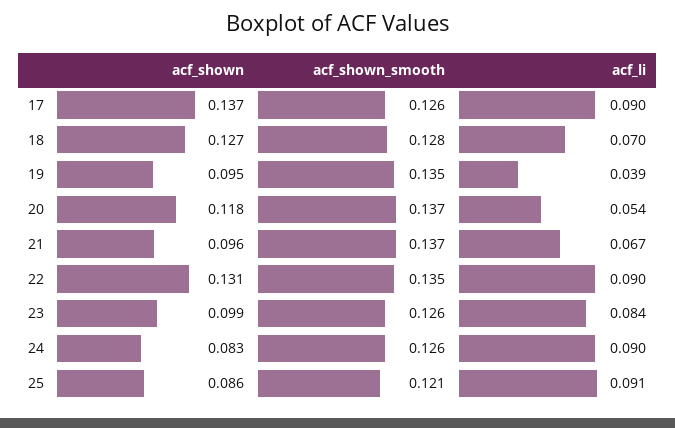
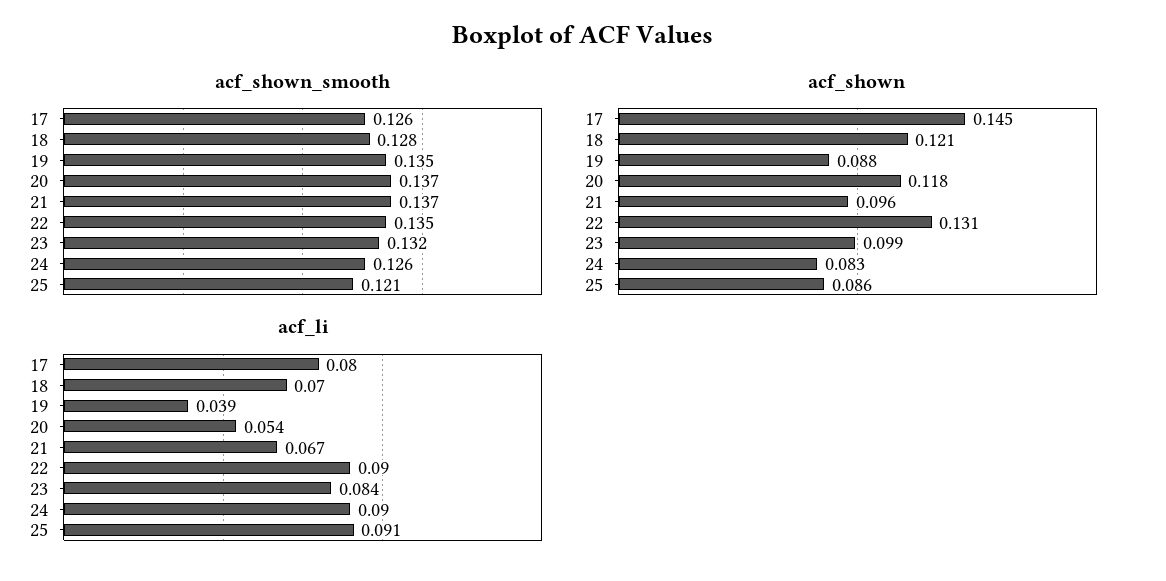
acf_shown, 17: 0.137 -> 0.145
acf_li, 17: 0.09 -> 0.08
acf_shown, 18: 0.127 -> 0.121
acf_shown, 19: 0.095 -> 0.088
acf_shown_smooth, 23: 0.126 -> 0.132

